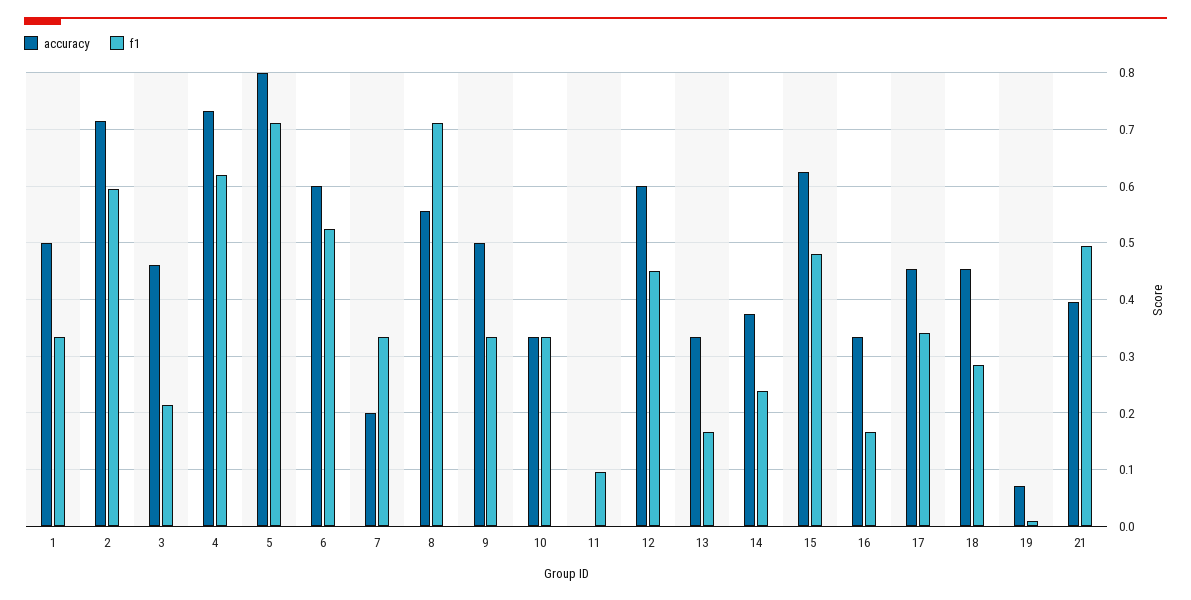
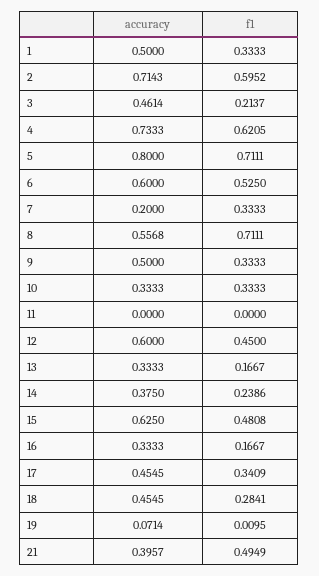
f1, 11: 0.1 -> 0

